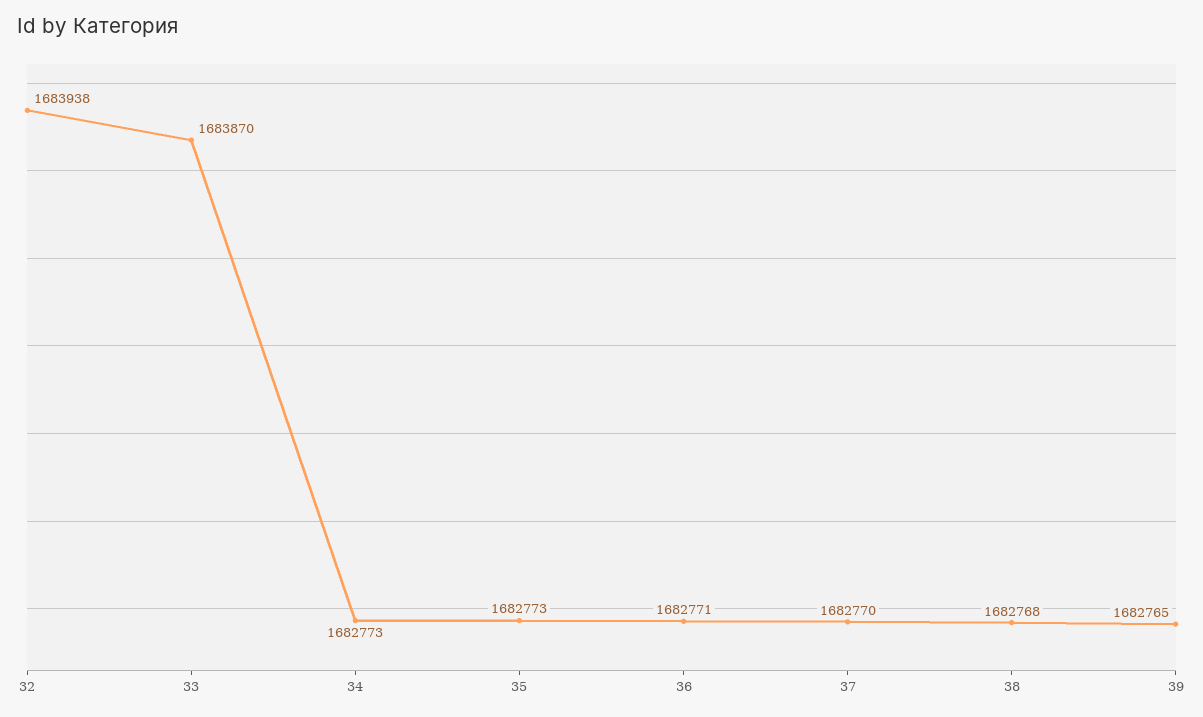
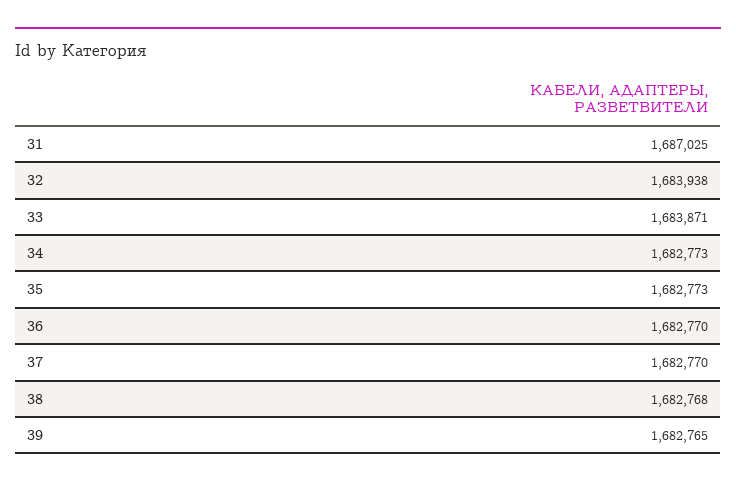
33: 1683870 -> 1683871
36: 1682771 -> 1682770
31: none -> 1687025

